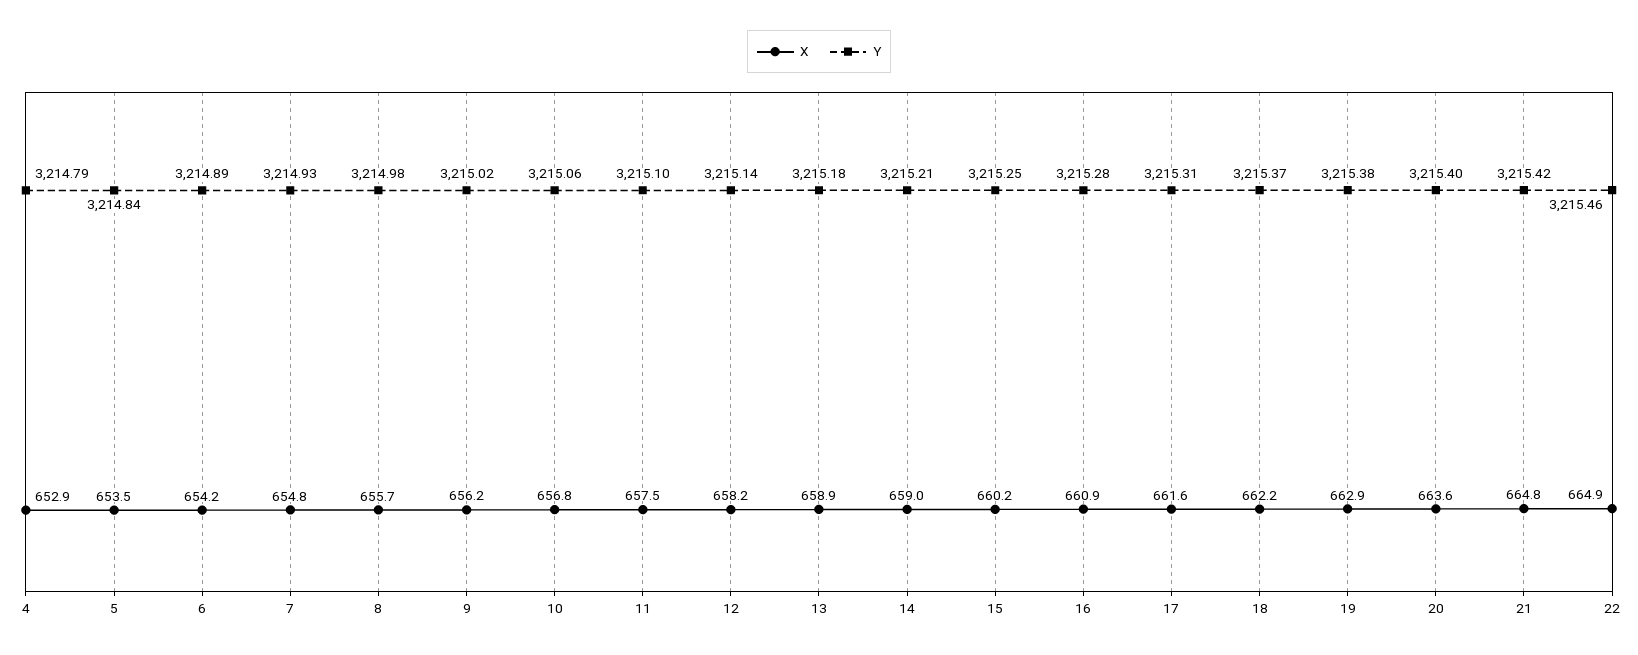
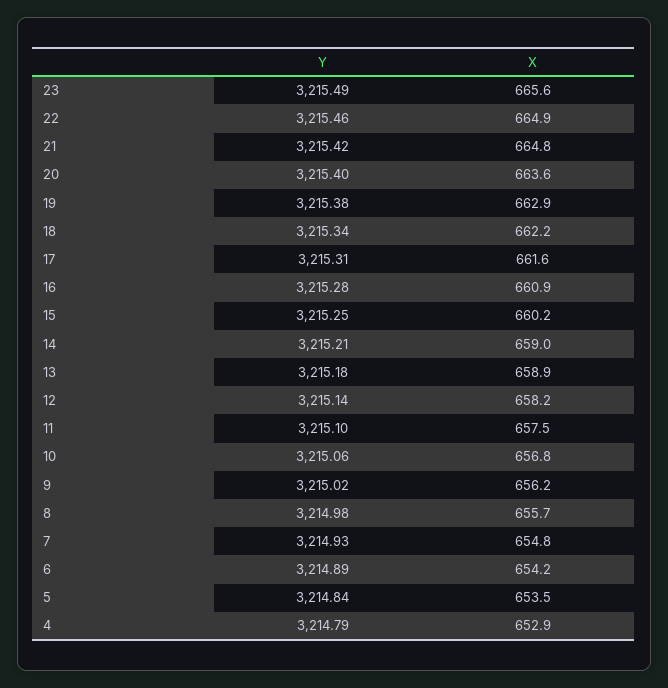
Y, 18: 3215.37 -> 3215.34
Y, 23: none -> 3215.49
X, 23: none -> 665.6

